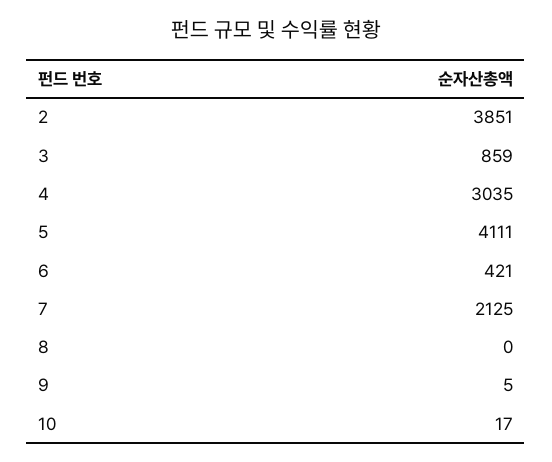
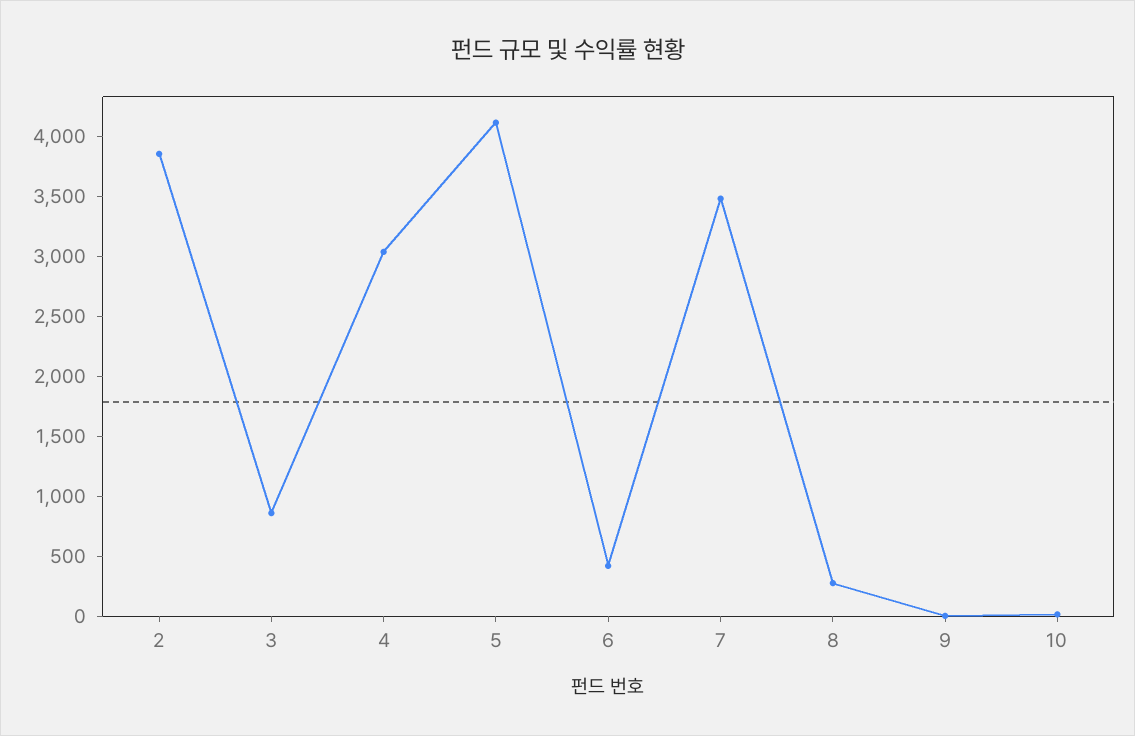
7: 2125 -> 3500
8: 0 -> 300

